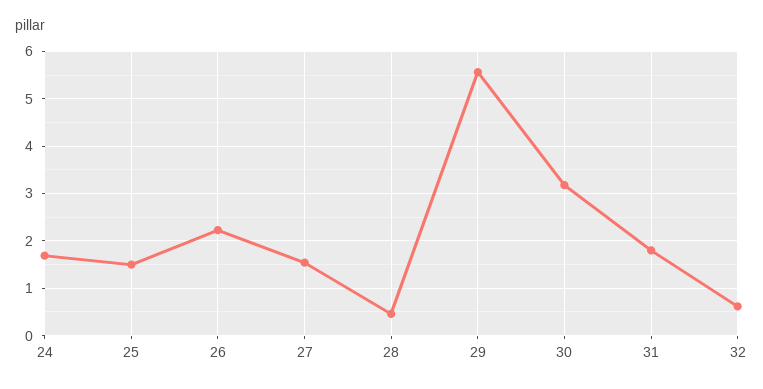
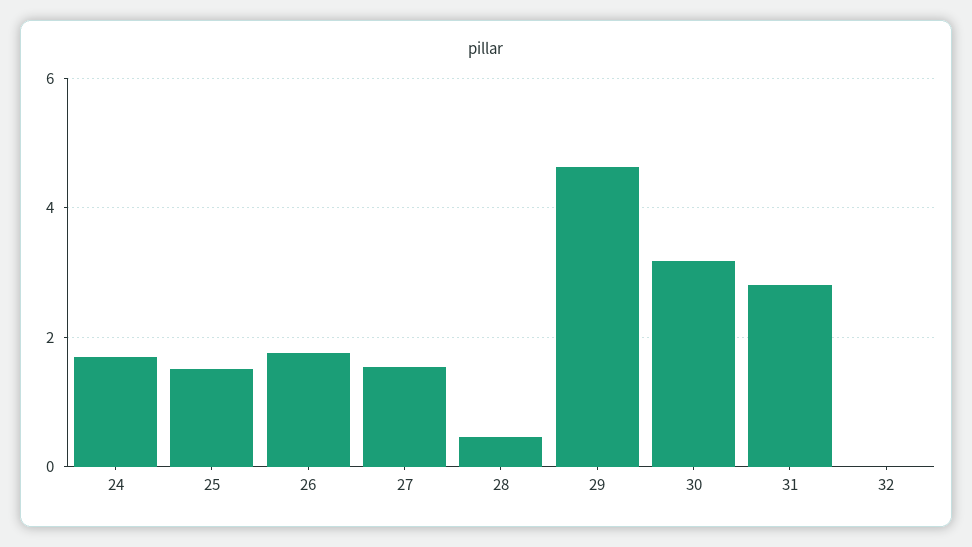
26: 2.2 -> 1.8
29: 5.6 -> 4.6
31: 1.8 -> 2.8
32: 0.6 -> 0

